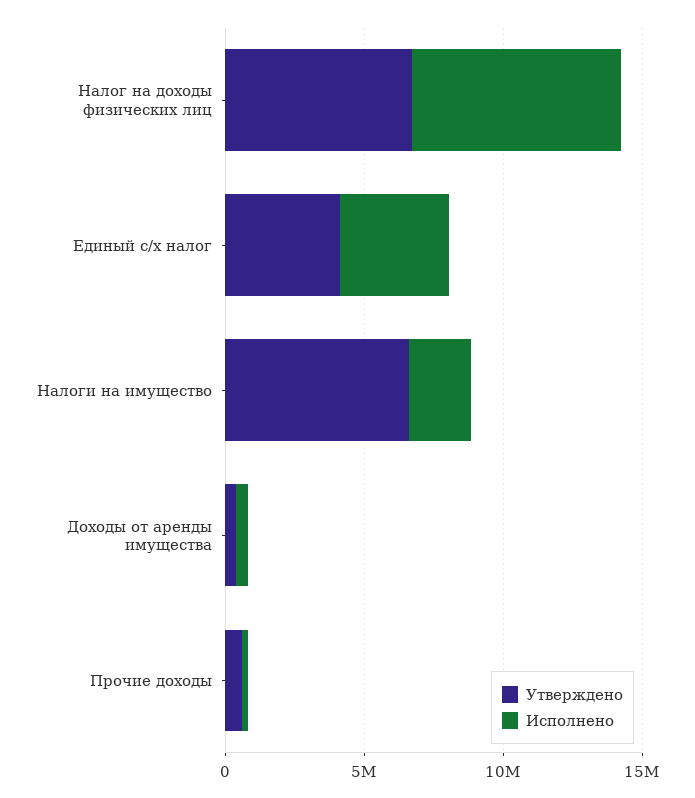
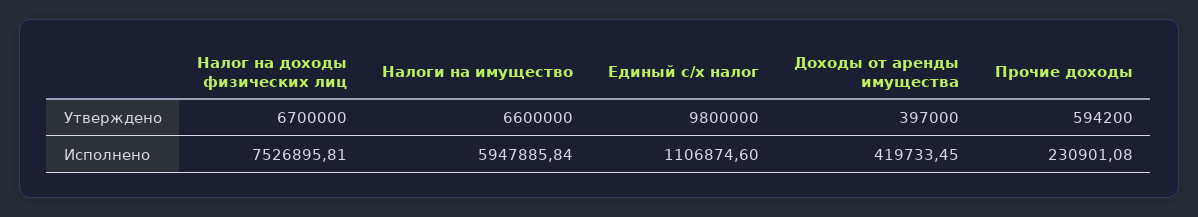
Утверждено, Единый с/х налог: 4000000 -> 9800000
Исполнено, Единый с/х налог: 4000000 -> 1106874.6
Исполнено, Налоги на имущество: 2000000 -> 5947885.84

